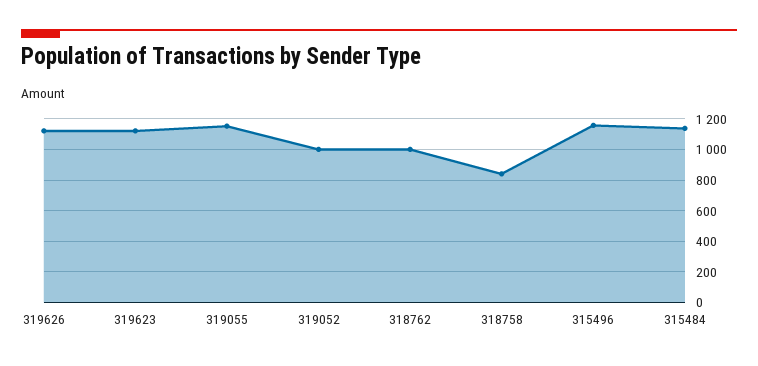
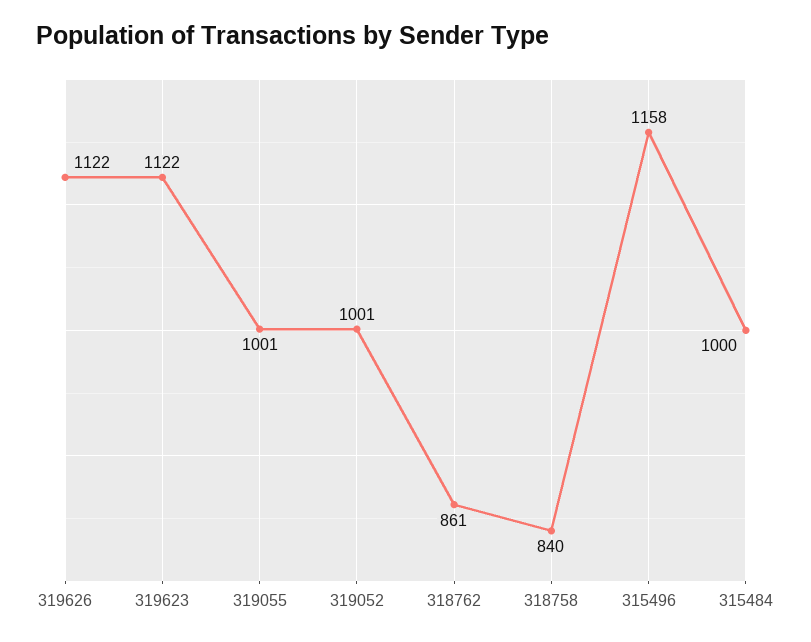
319055: 1150 -> 1001
318762: 1000 -> 861
315484: 1150 -> 1000

